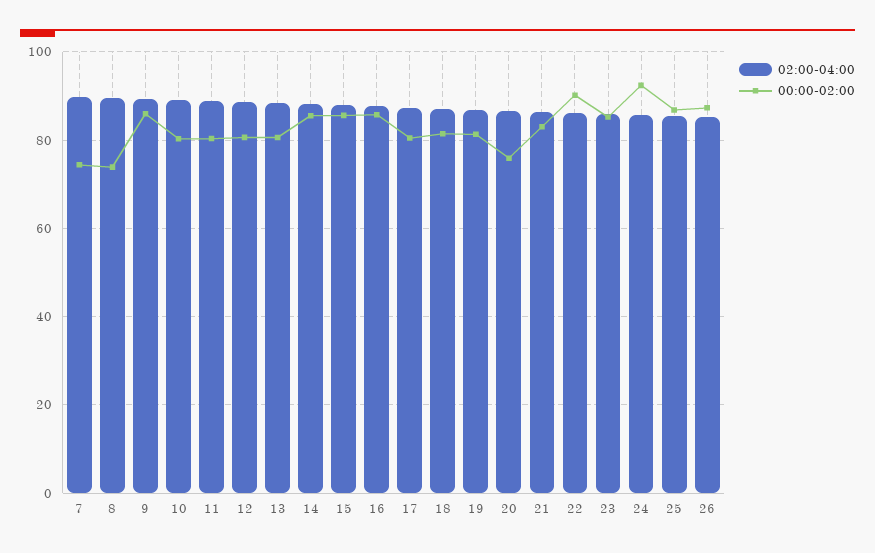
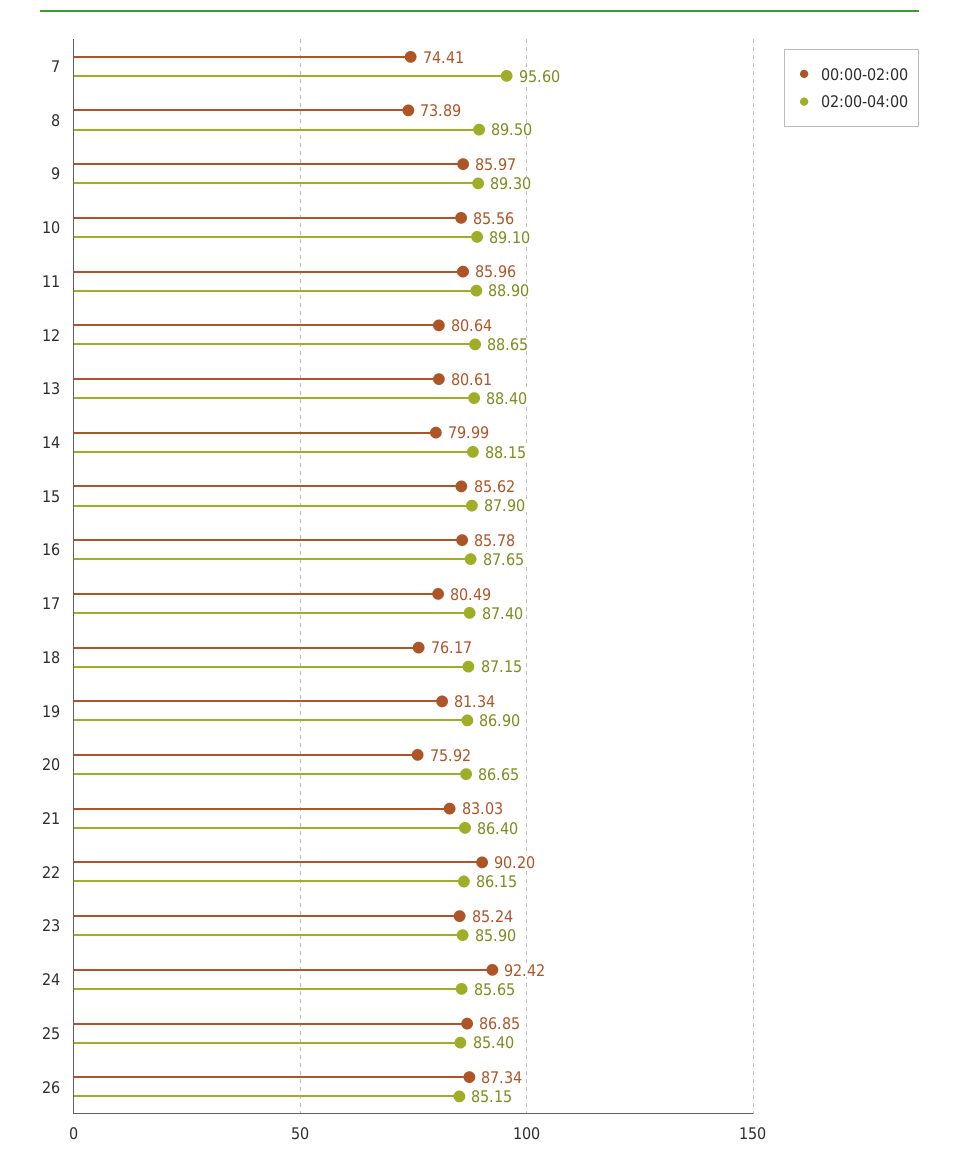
02:00-04:00, 7: 90 -> 95.6
00:00-02:00, 10: 80 -> 85.56
00:00-02:00, 11: 80 -> 85.96
00:00-02:00, 14: 86 -> 79.99
00:00-02:00, 18: 82 -> 76.17

